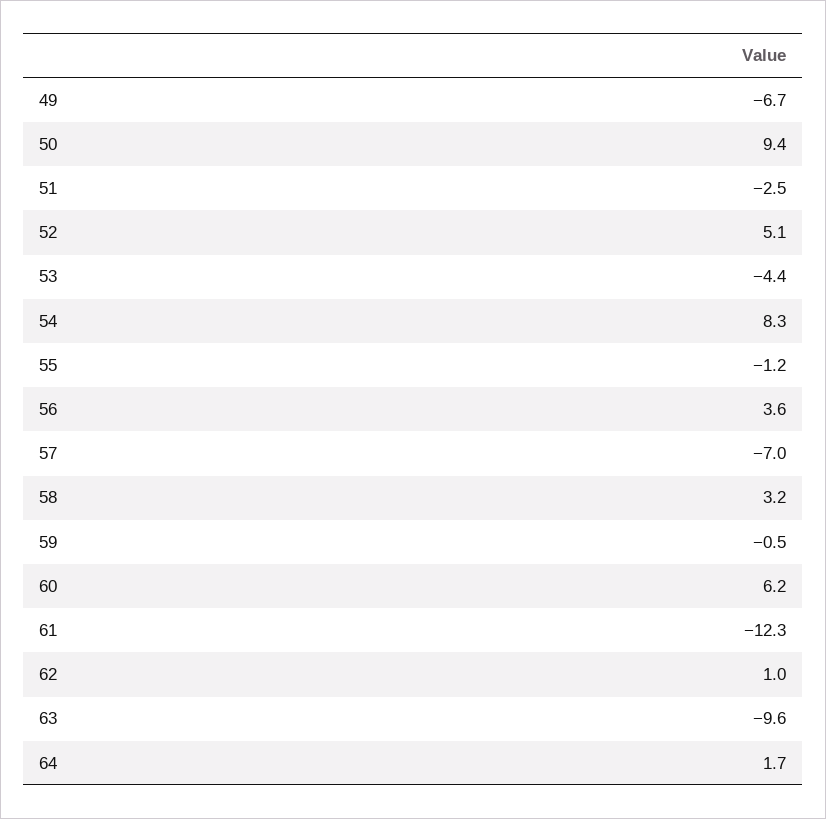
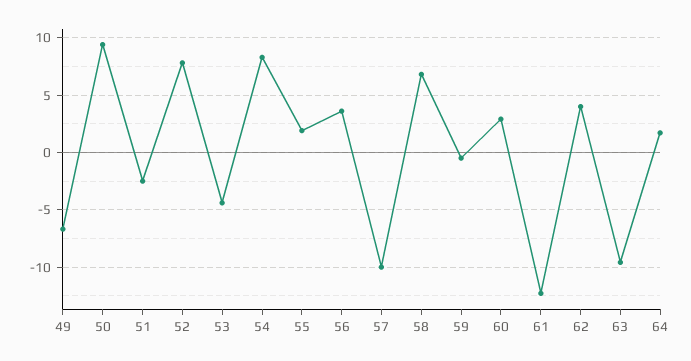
52: 5.1 -> 8
55: -1.2 -> 2
57: -7 -> -10
58: 3.2 -> 7
60: 6.2 -> 3
62: 1 -> 4

